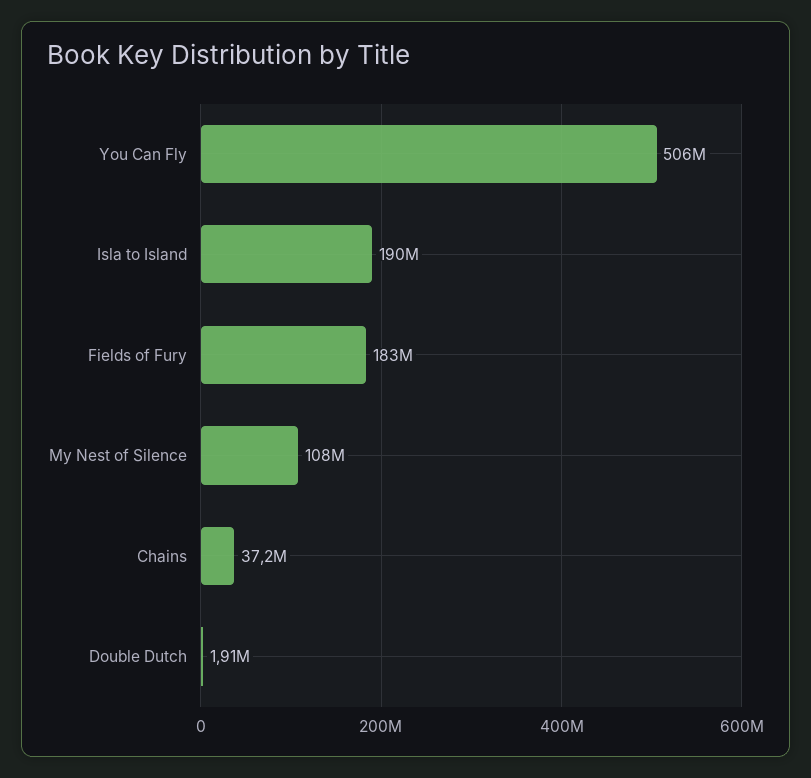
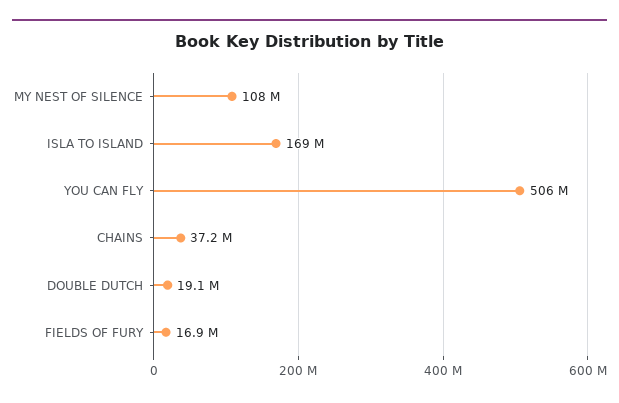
Isla to Island: 190000000 -> 169000000
Fields of Fury: 183000000 -> 16900000
Double Dutch: 1910000 -> 19100000

